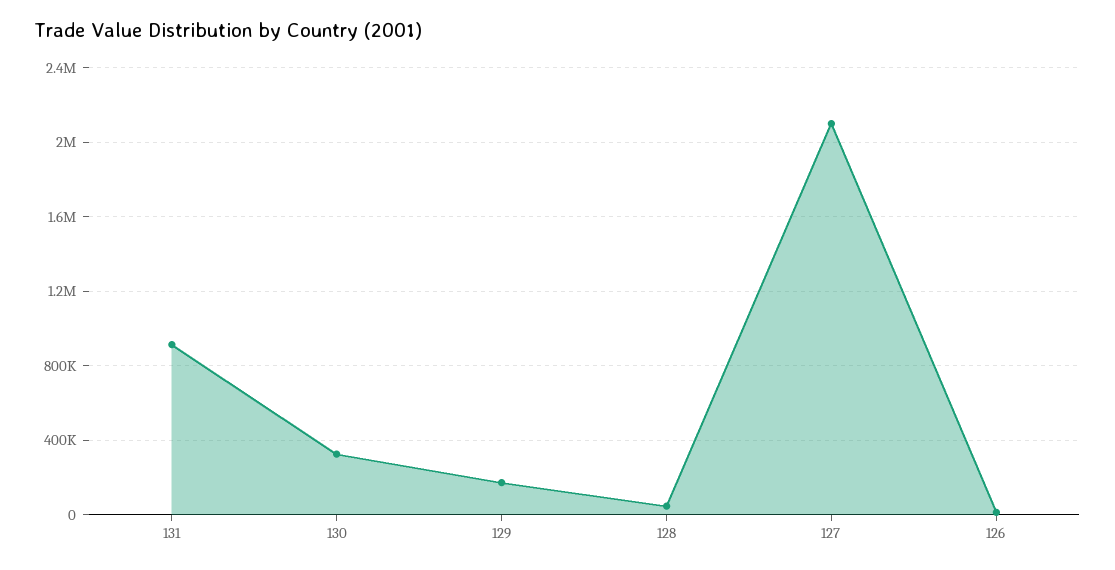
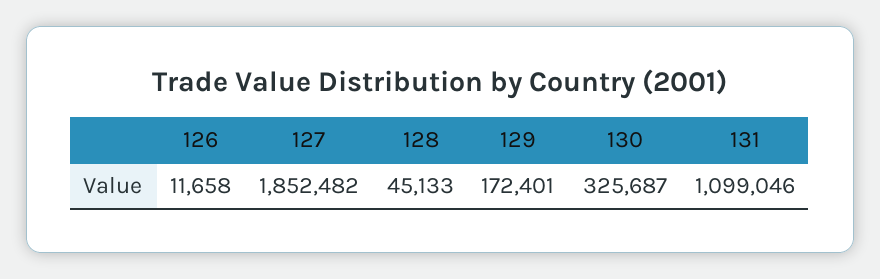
131: 900000 -> 1099046
127: 2100000 -> 1852482

